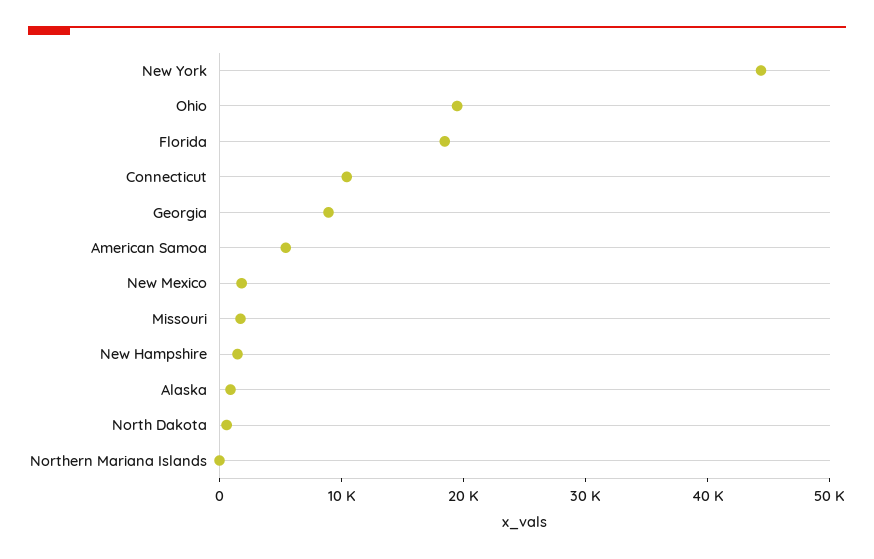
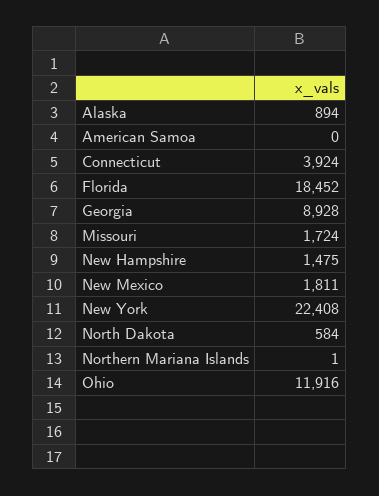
New York: 44000 -> 22408
Ohio: 20000 -> 11916
Connecticut: 10000 -> 3924
American Samoa: 6000 -> 0

